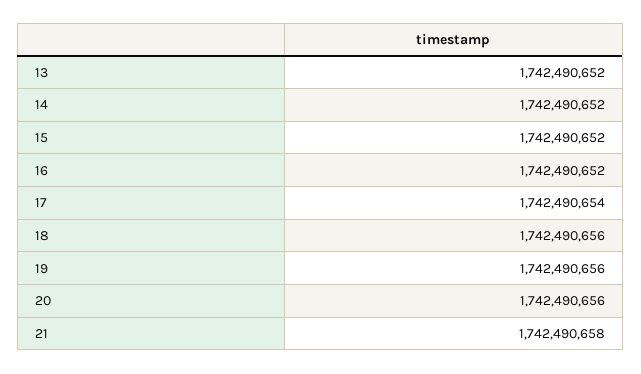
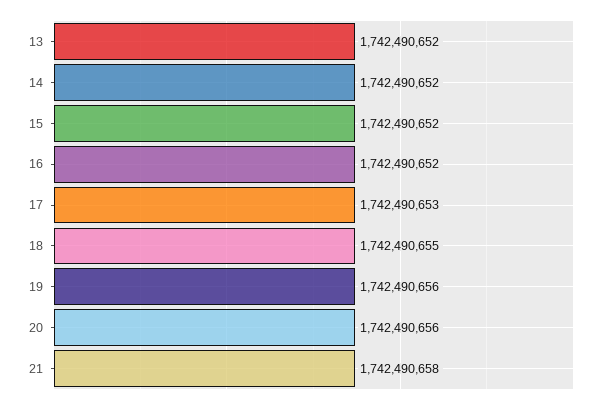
17: 1742490654 -> 1742490653
18: 1742490656 -> 1742490655

